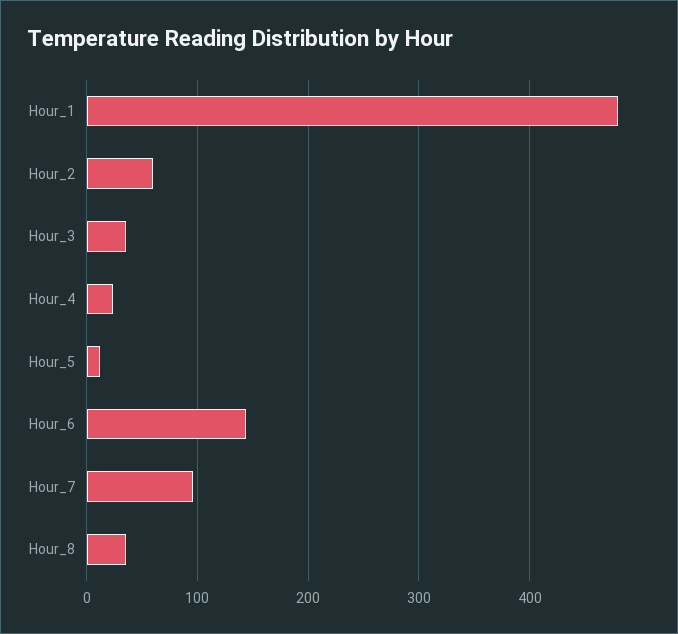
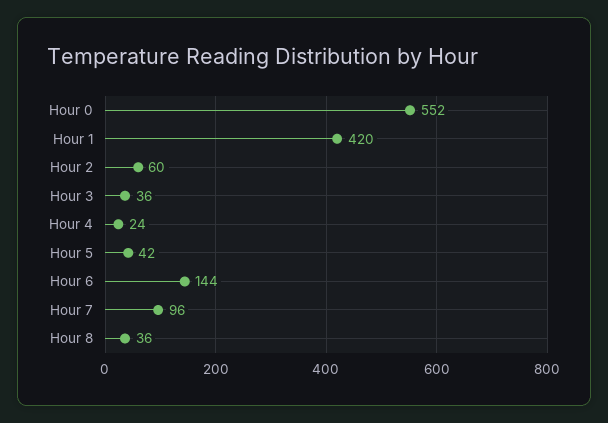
Hour_1: 480 -> 420
Hour_5: 10 -> 42
Hour 0: none -> 552

